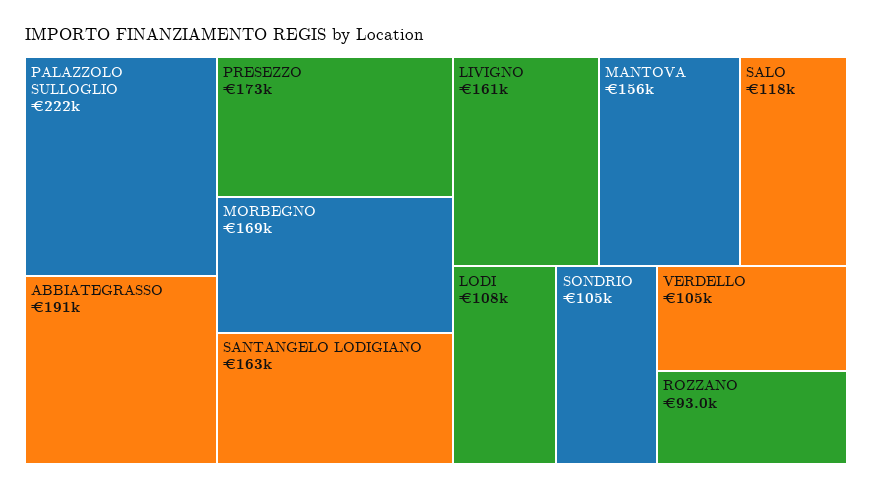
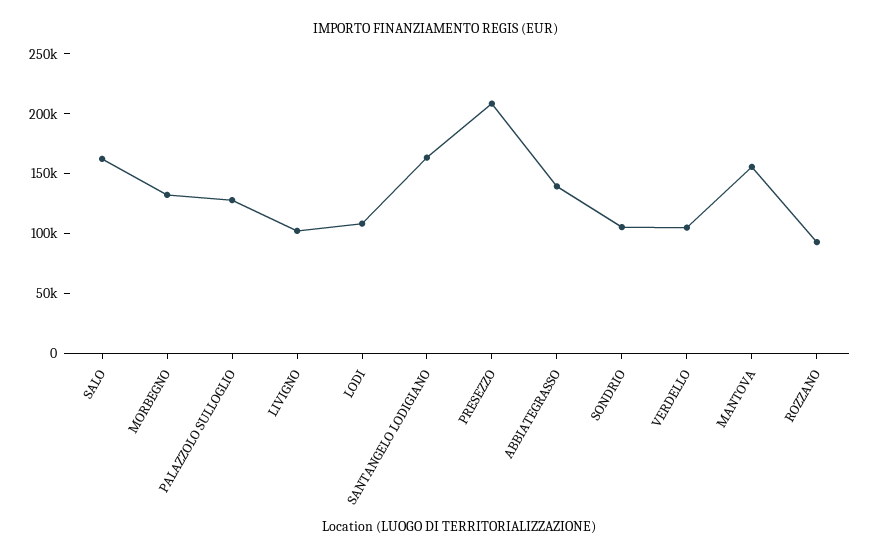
PALAZZOLO SULLOGLIO: 222000 -> 130000
ABBIATEGRASSO: 191000 -> 140000
PRESEZZO: 173000 -> 210000
MORBEGNO: 169000 -> 130000
LIVIGNO: 161000 -> 100000
SALO: 118000 -> 160000

